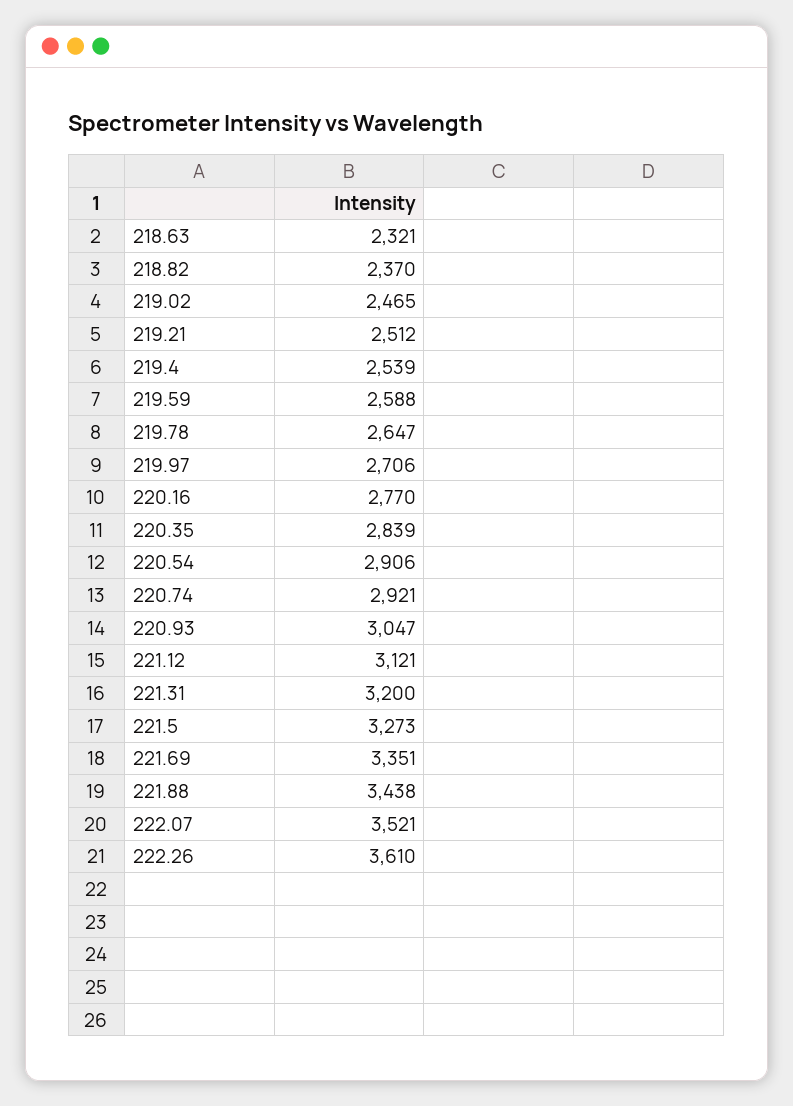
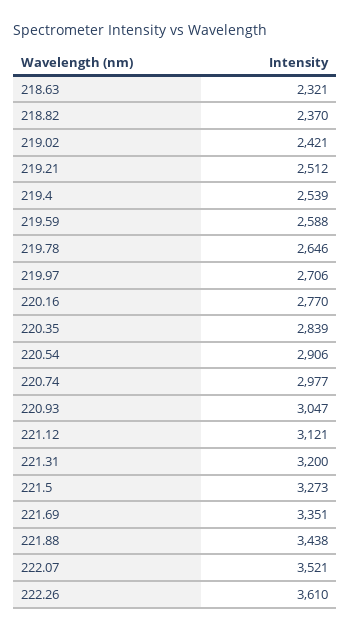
219.02: 2465 -> 2421
219.78: 2647 -> 2646
220.74: 2921 -> 2977

